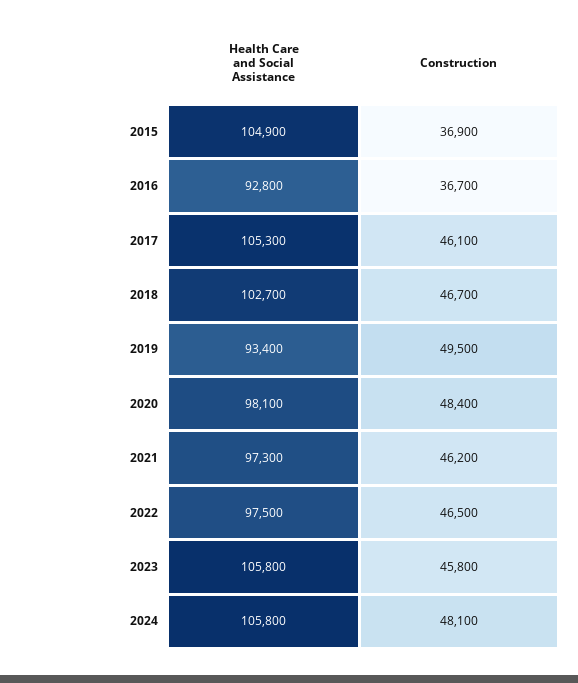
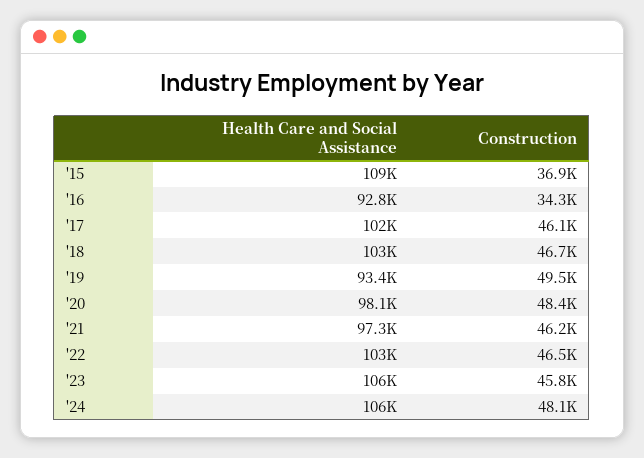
Health Care and Social Assistance, 2015: 104900 -> 109000
Construction, 2016: 36700 -> 34300
Health Care and Social Assistance, 2017: 105300 -> 102000
Health Care and Social Assistance, 2022: 97500 -> 103000

